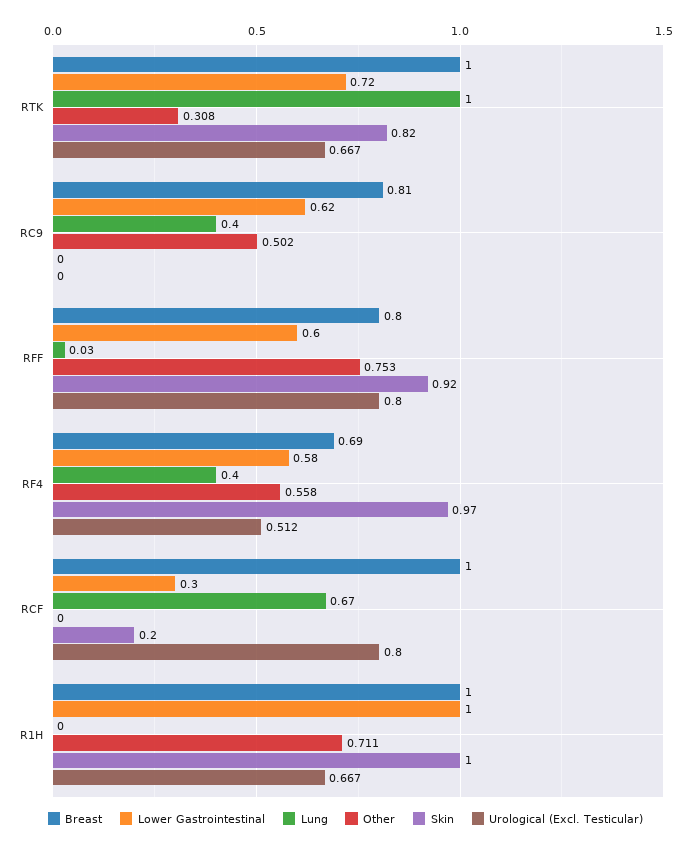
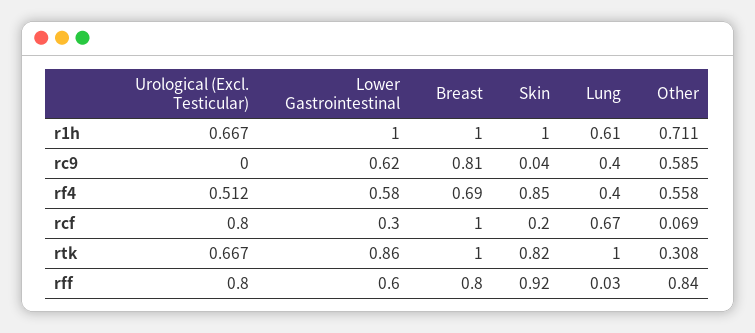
Lower Gastrointestinal, RTK: 0.72 -> 0.86
Other, RC9: 0.502 -> 0.585
Skin, RC9: 0 -> 0.04
Other, RFF: 0.753 -> 0.84
Skin, RF4: 0.97 -> 0.85
Other, RCF: 0 -> 0.069
Lung, R1H: 0 -> 0.61

